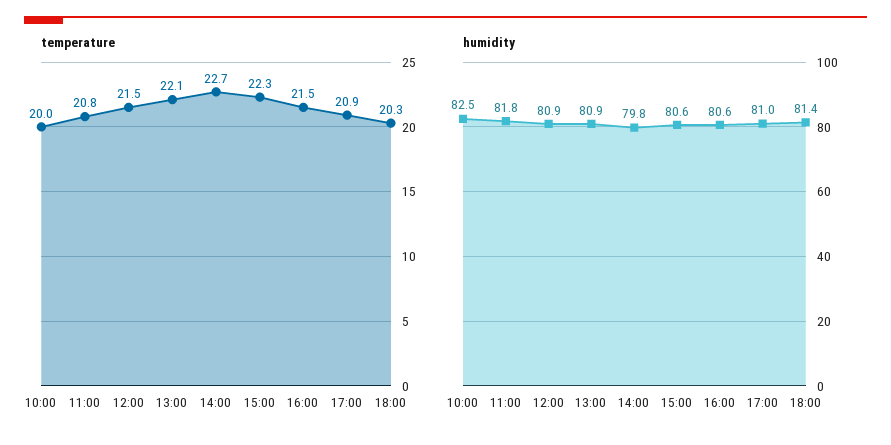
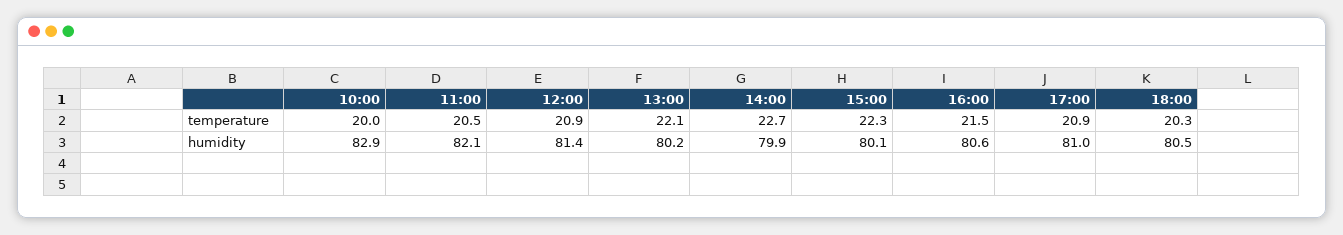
temperature, 11:00: 20.8 -> 20.5
temperature, 12:00: 21.5 -> 20.9
humidity, 10:00: 82.5 -> 82.9
humidity, 11:00: 81.8 -> 82.1
humidity, 12:00: 80.9 -> 81.4
humidity, 13:00: 80.9 -> 80.2
humidity, 14:00: 79.8 -> 79.9
humidity, 15:00: 80.6 -> 80.1
humidity, 18:00: 81.4 -> 80.5

